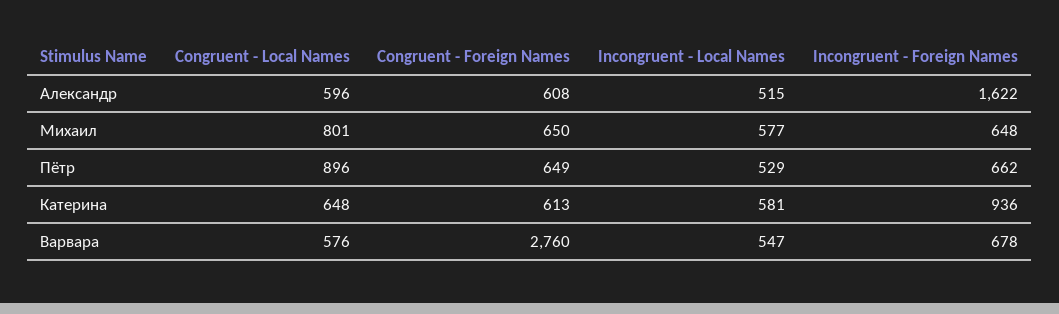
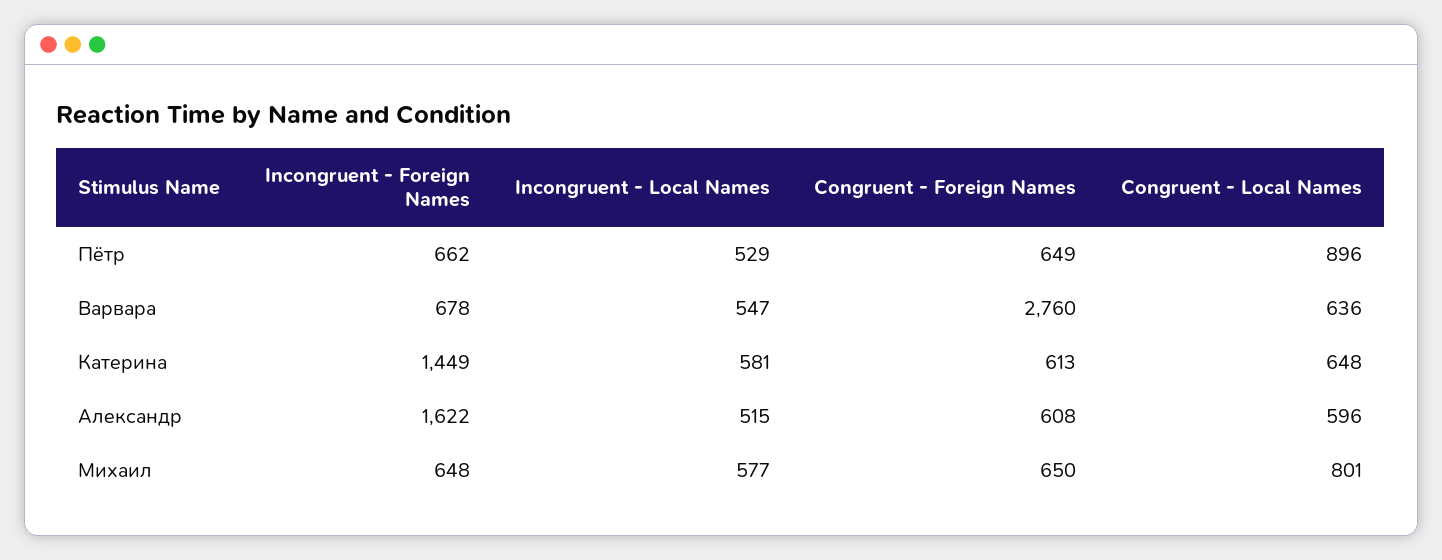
Incongruent - Foreign Names, Катерина: 936 -> 1449
Congruent - Local Names, Варвара: 576 -> 636

